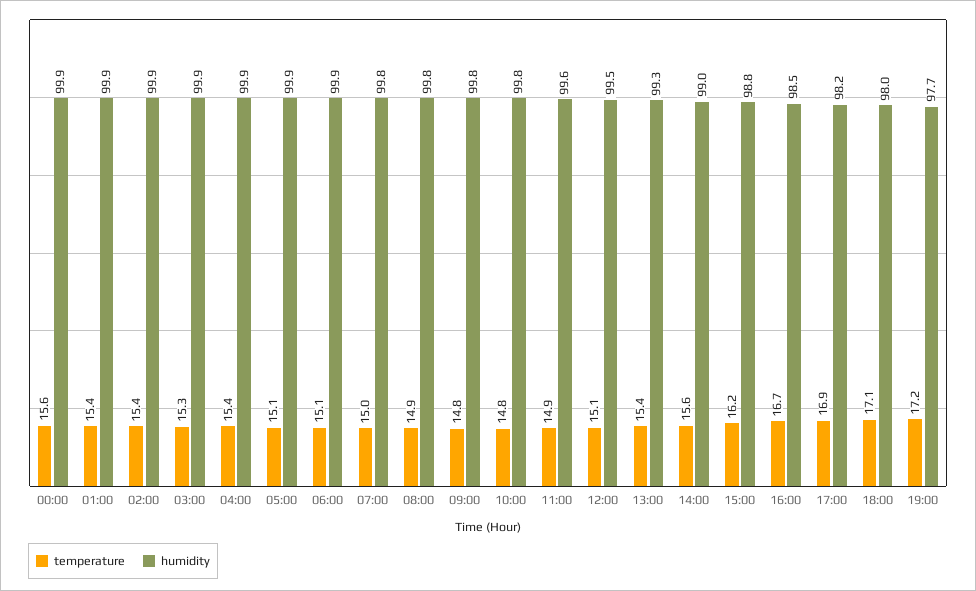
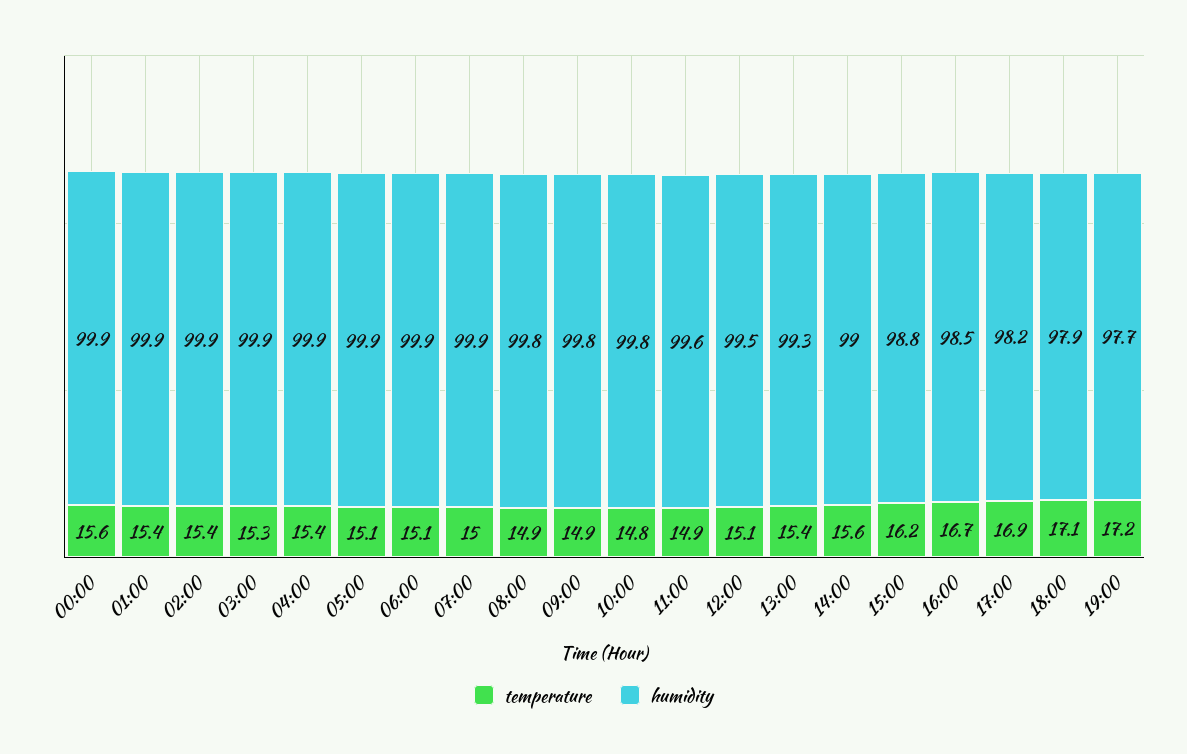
humidity, 07:00: 99.8 -> 99.9
temperature, 09:00: 14.8 -> 14.9
humidity, 18:00: 98 -> 97.9

